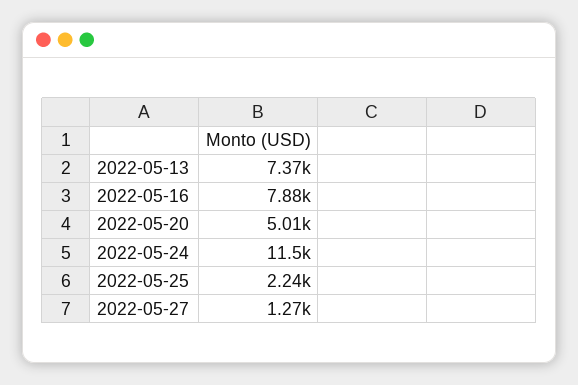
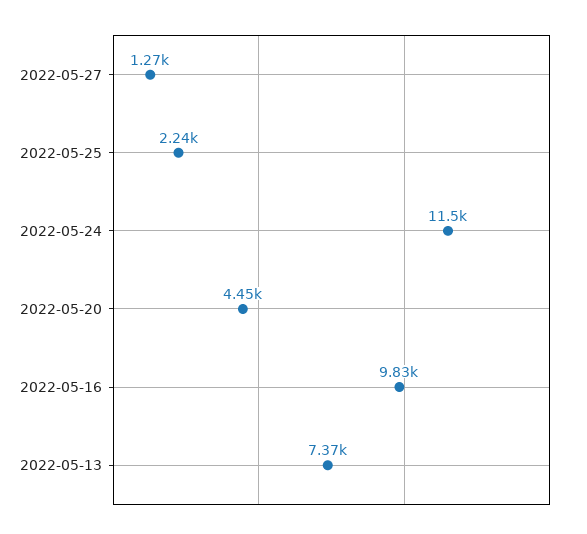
2022-05-16: 7880 -> 9830
2022-05-20: 5010 -> 4450

